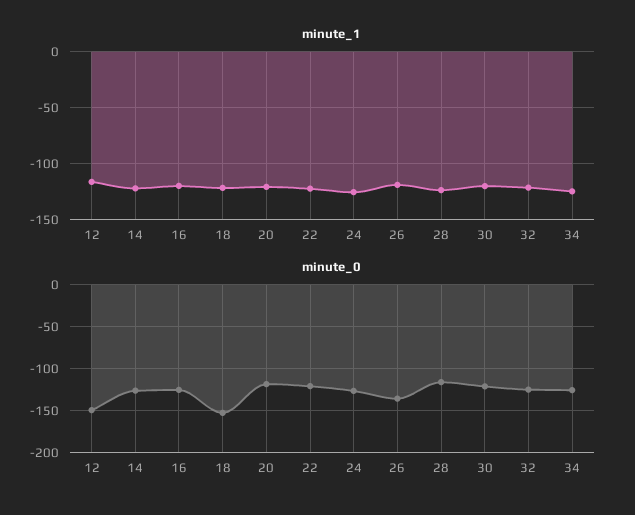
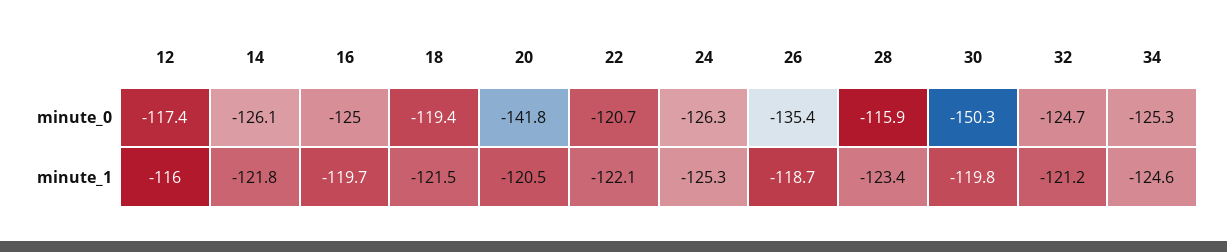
minute_0, 12: -150 -> -117.4
minute_0, 18: -150 -> -119.4
minute_0, 20: -120 -> -141.8
minute_0, 30: -120 -> -150.3

